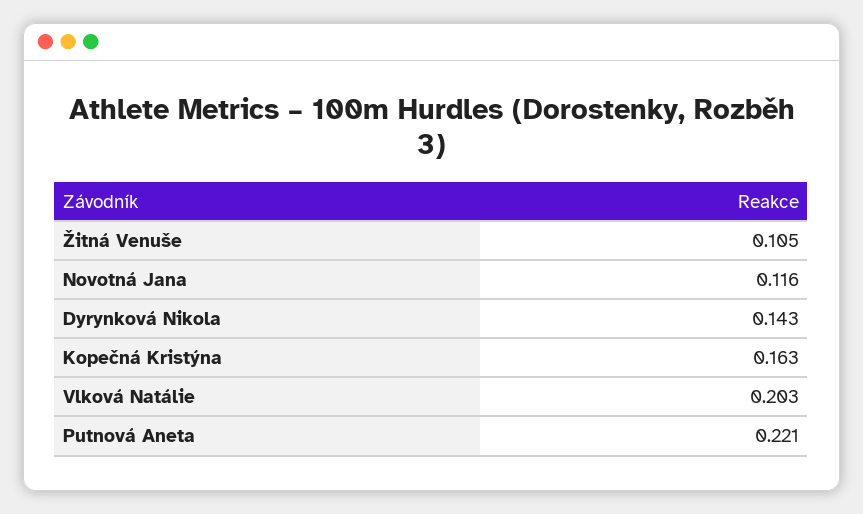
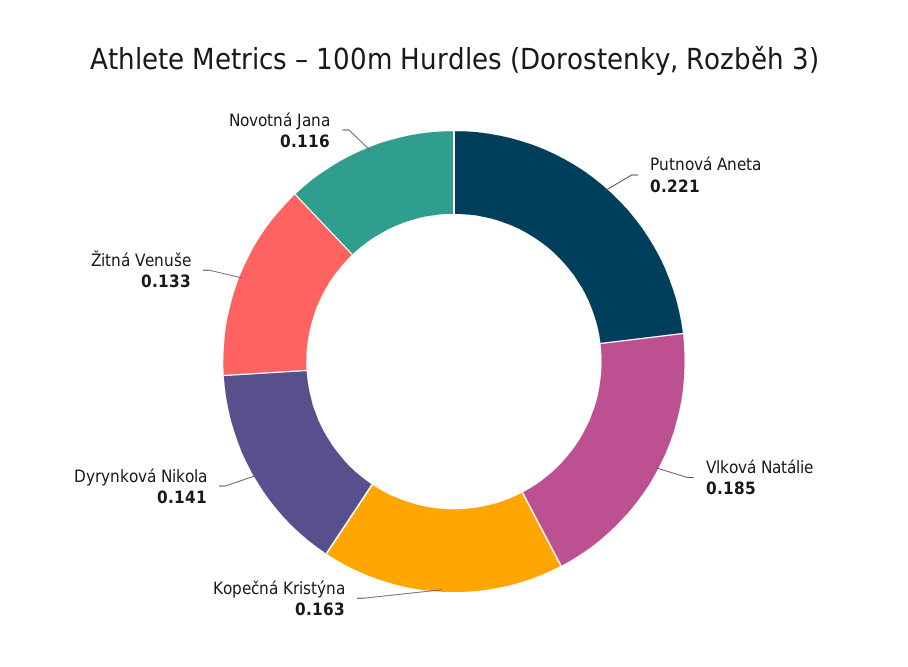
Žitná Venuše: 0.105 -> 0.133
Dyrynková Nikola: 0.143 -> 0.141
Vlková Natálie: 0.203 -> 0.185

